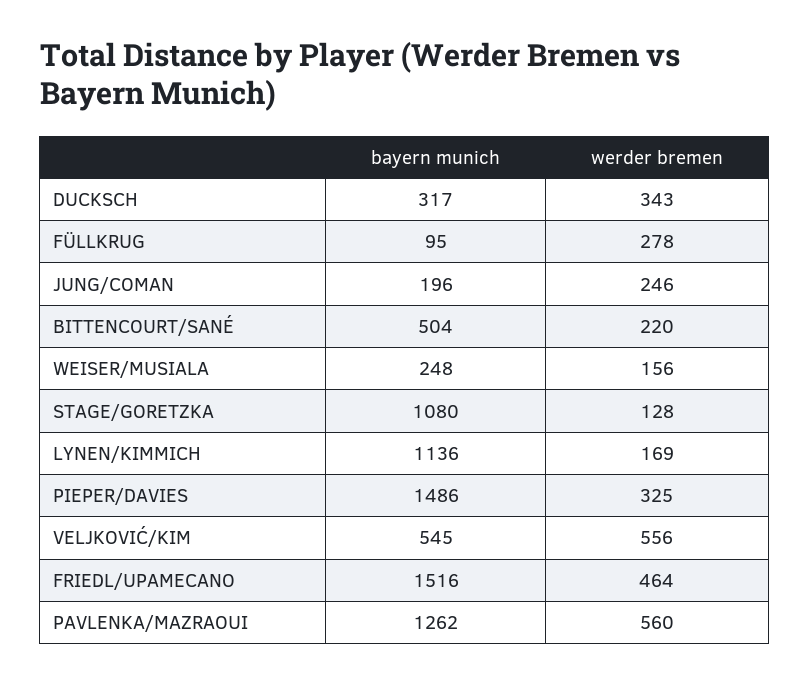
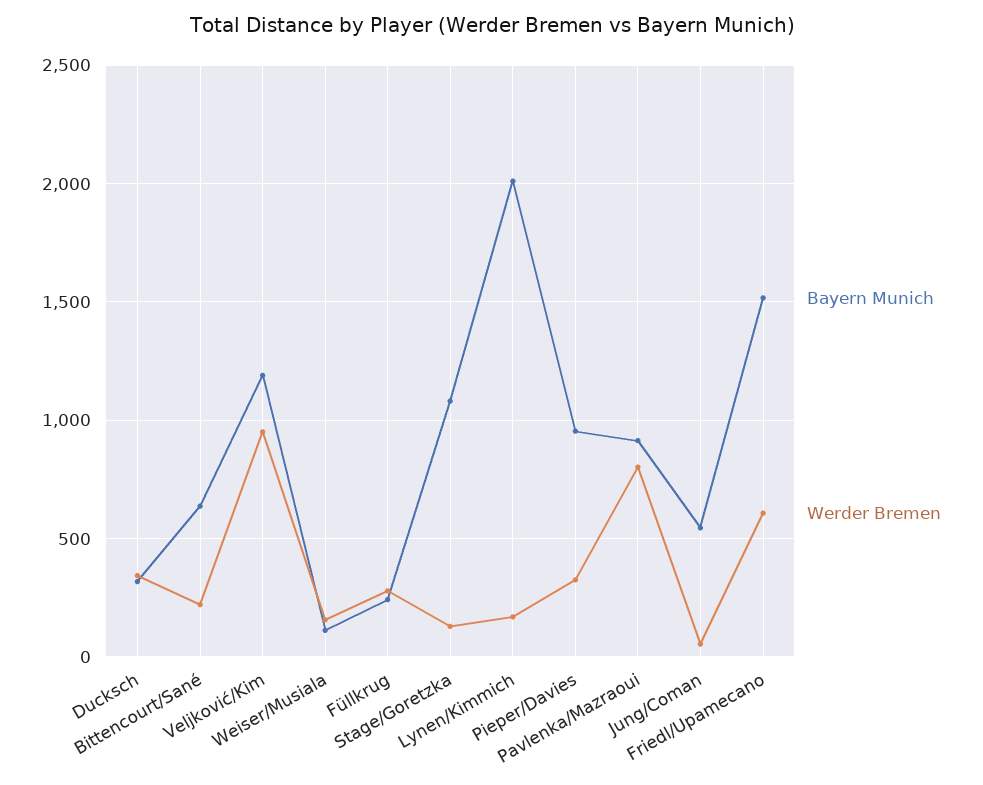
bayern munich, FÜLLKRUG: 95 -> 250
bayern munich, JUNG/COMAN: 196 -> 550
werder bremen, JUNG/COMAN: 246 -> 50
bayern munich, BITTENCOURT/SANÉ: 504 -> 650
bayern munich, WEISER/MUSIALA: 248 -> 100
bayern munich, LYNEN/KIMMICH: 1136 -> 2000
bayern munich, PIEPER/DAVIES: 1486 -> 950
bayern munich, VELJKOVIĆ/KIM: 545 -> 1200
werder bremen, VELJKOVIĆ/KIM: 556 -> 950
werder bremen, FRIEDL/UPAMECANO: 464 -> 600
bayern munich, PAVLENKA/MAZRAOUI: 1262 -> 900
werder bremen, PAVLENKA/MAZRAOUI: 560 -> 800

